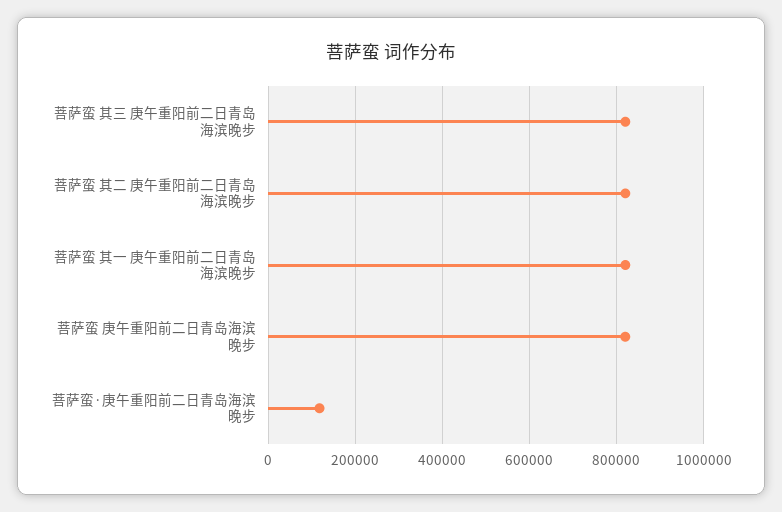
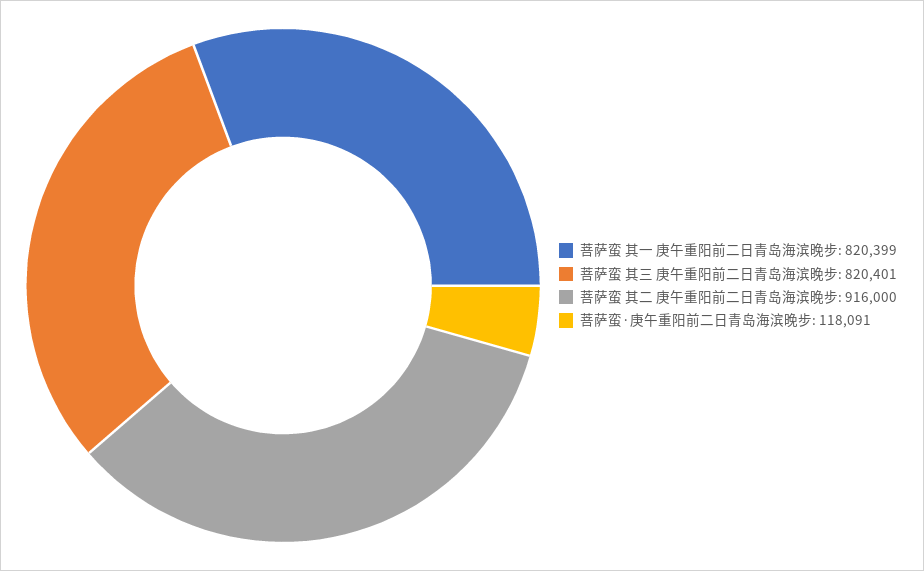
菩萨蛮 其二 庚午重阳前二日青岛海滨晚步: 820000 -> 916000
菩萨蛮 庚午重阳前二日青岛海滨晚步: 820000 -> none

